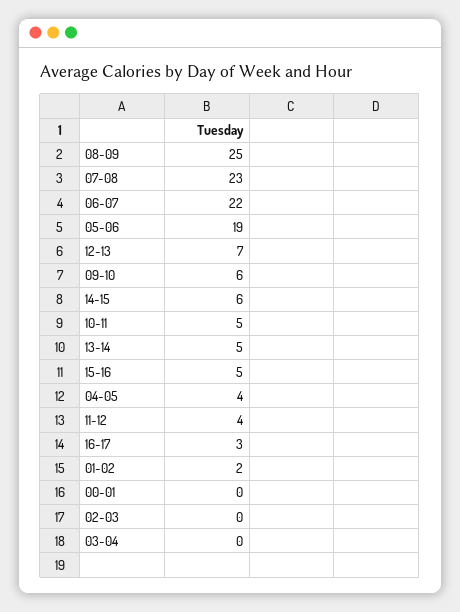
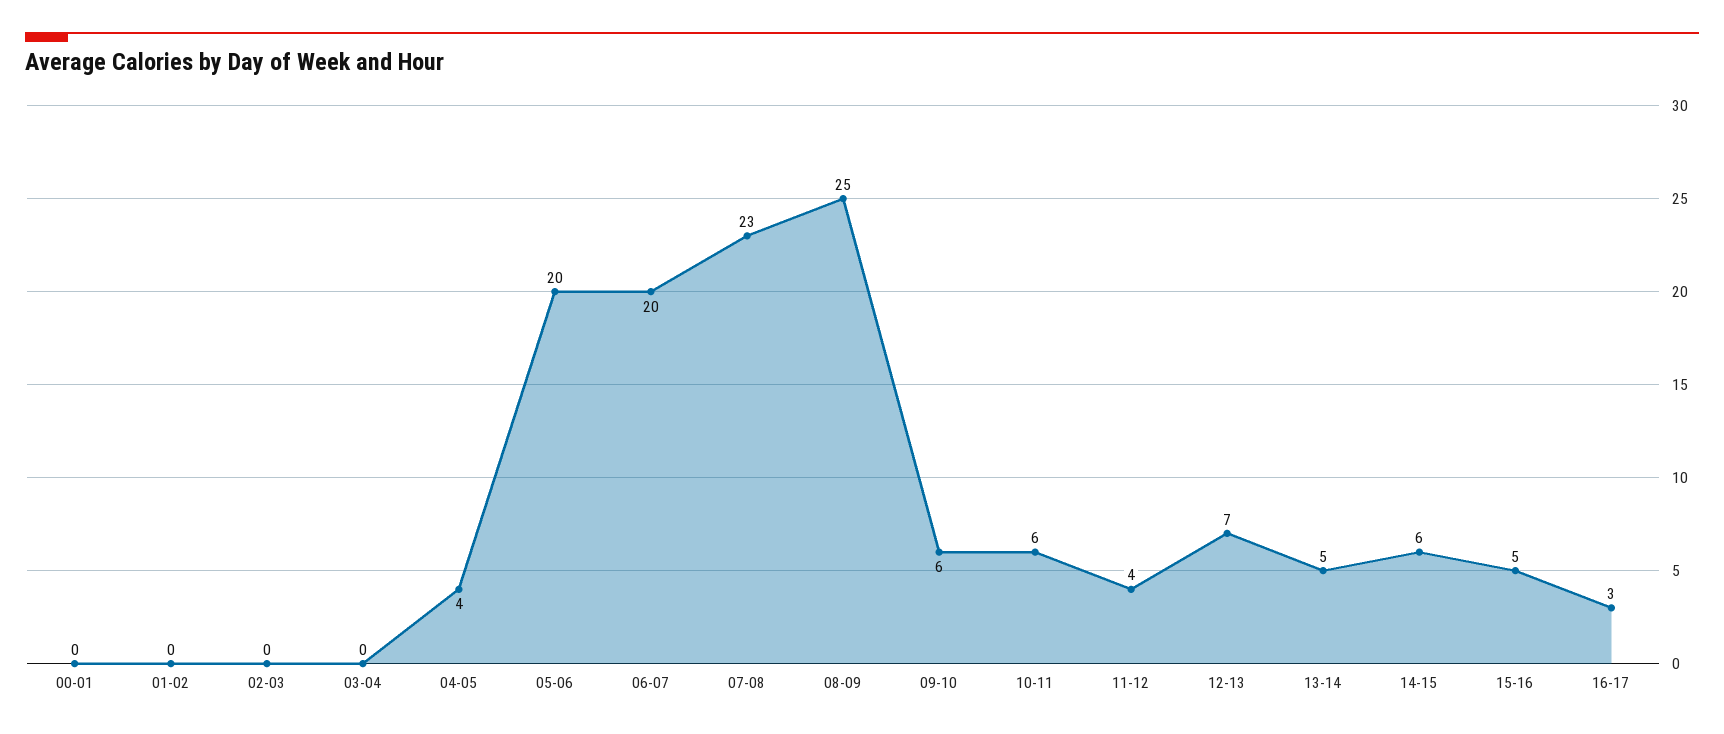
06-07: 22 -> 20
05-06: 19 -> 20
10-11: 5 -> 6
01-02: 2 -> 0

